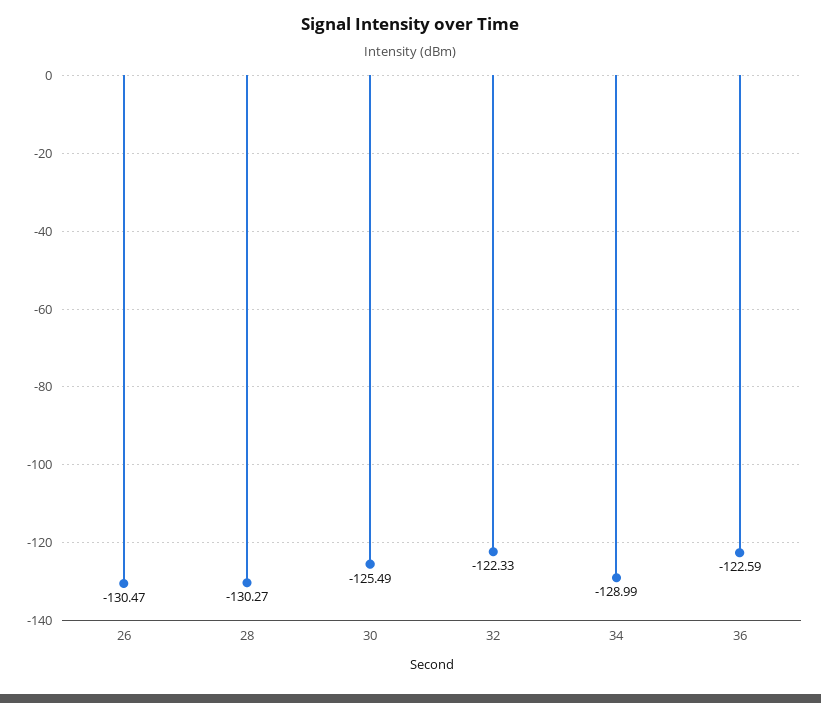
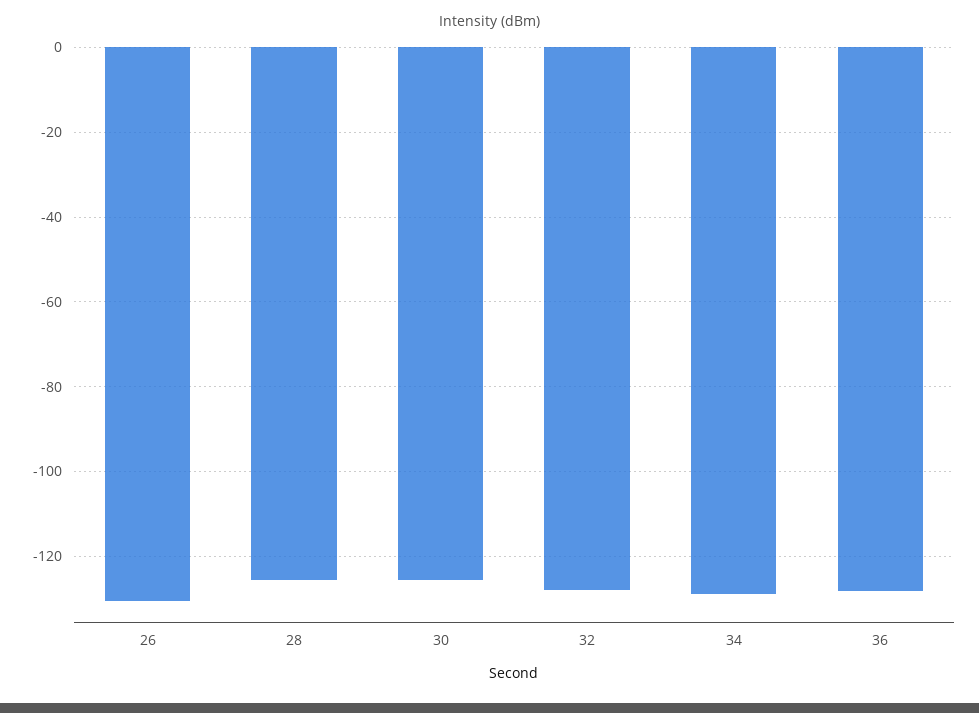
28: -130.27 -> -126
32: -122.33 -> -128
36: -122.59 -> -128

